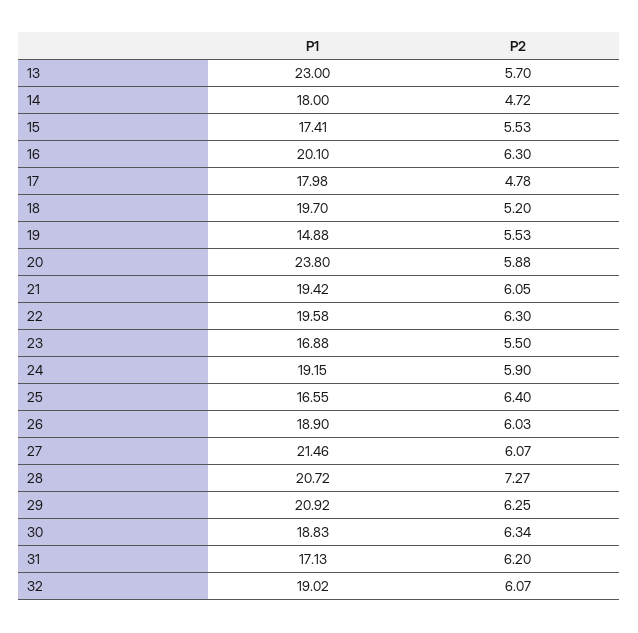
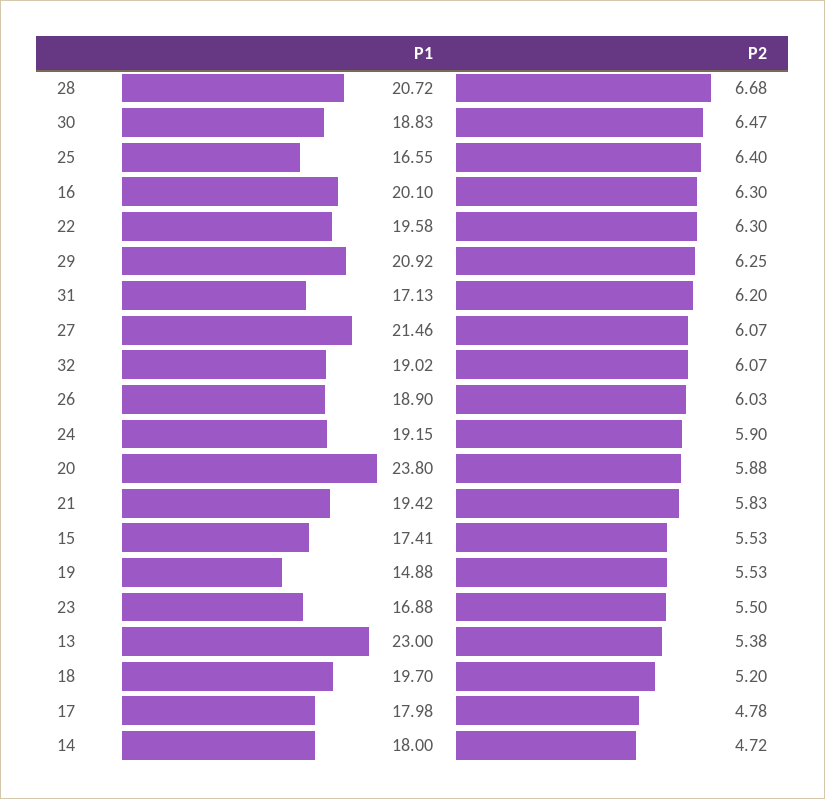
P2, 13: 5.7 -> 5.38
P2, 21: 6.05 -> 5.83
P2, 28: 7.27 -> 6.68
P2, 30: 6.34 -> 6.47

